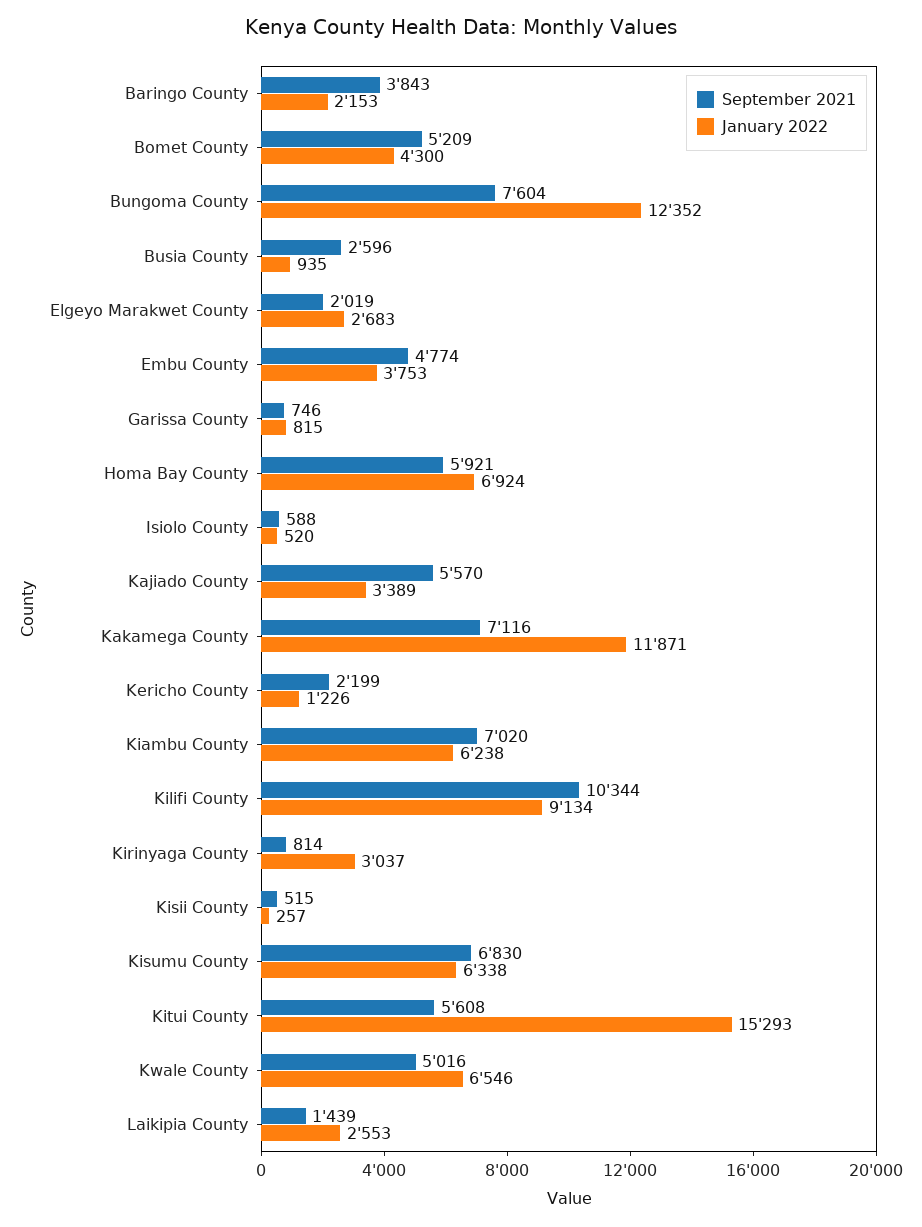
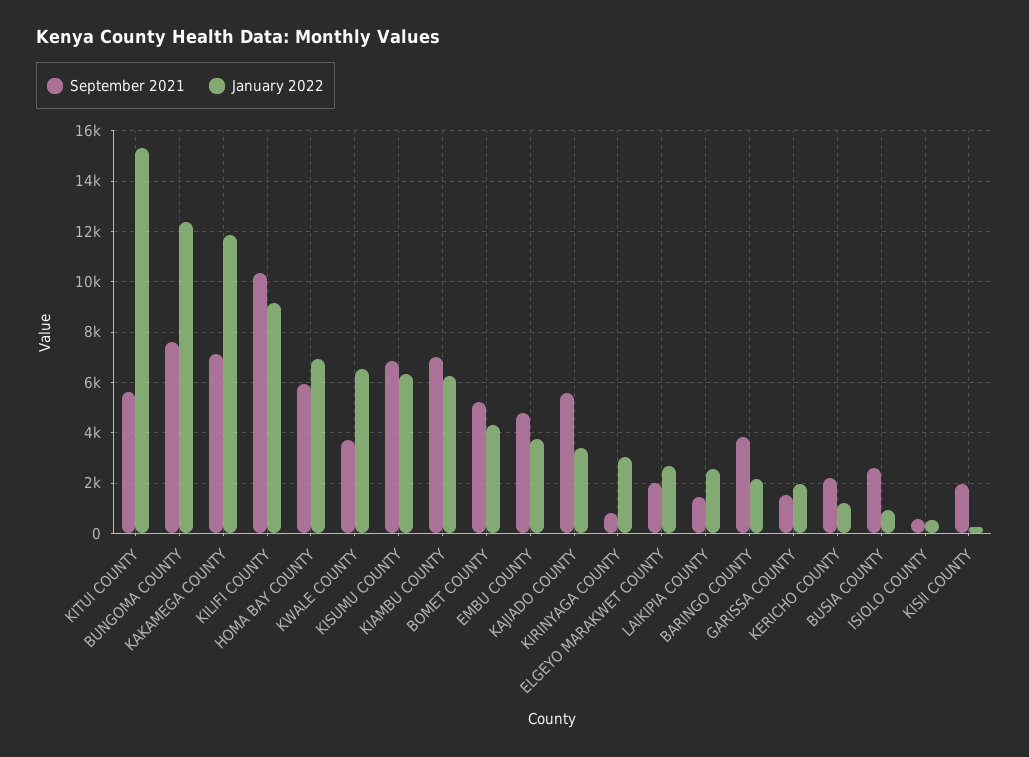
September 2021, Garissa County: 746 -> 1500
January 2022, Garissa County: 815 -> 2000
September 2021, Kisii County: 515 -> 2000
September 2021, Kwale County: 5016 -> 3750

